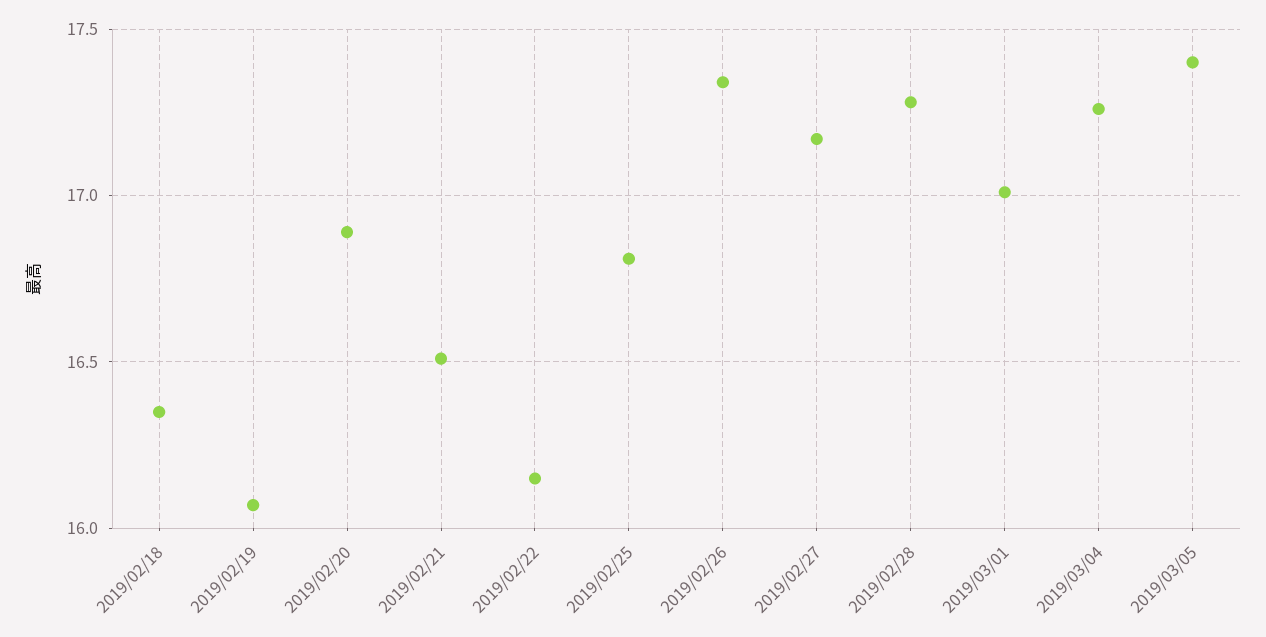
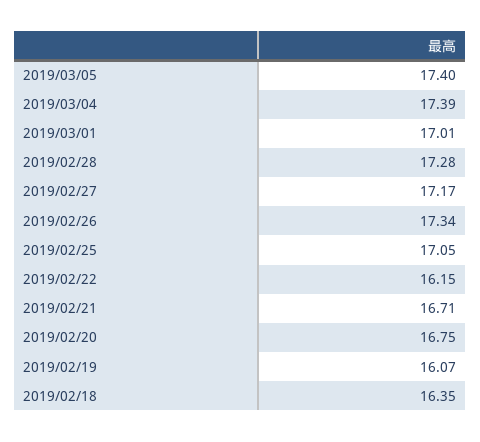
2019/02/20: 16.9 -> 16.75
2019/02/21: 16.5 -> 16.71
2019/02/25: 16.8 -> 17.05
2019/03/04: 17.25 -> 17.39

